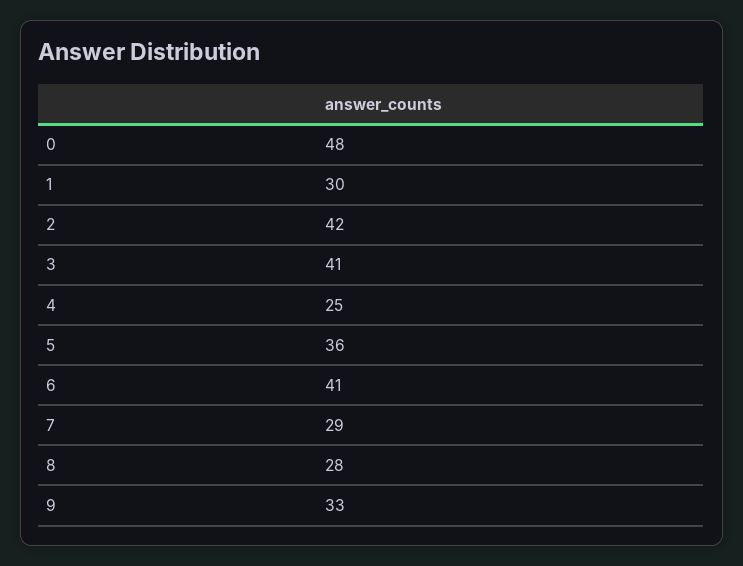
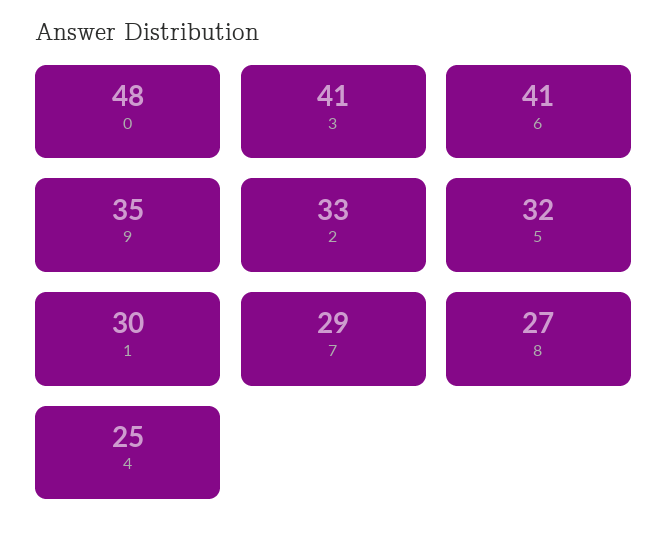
2: 42 -> 33
5: 36 -> 32
8: 28 -> 27
9: 33 -> 35

